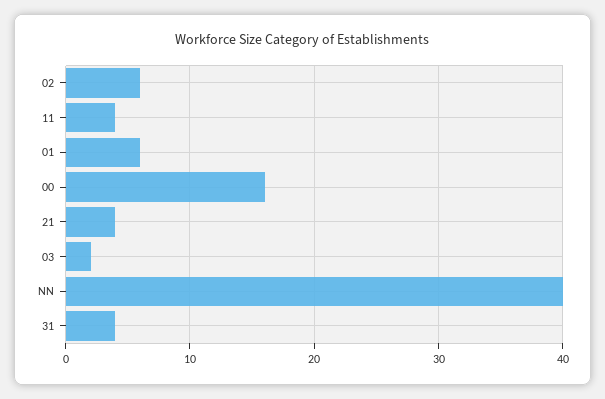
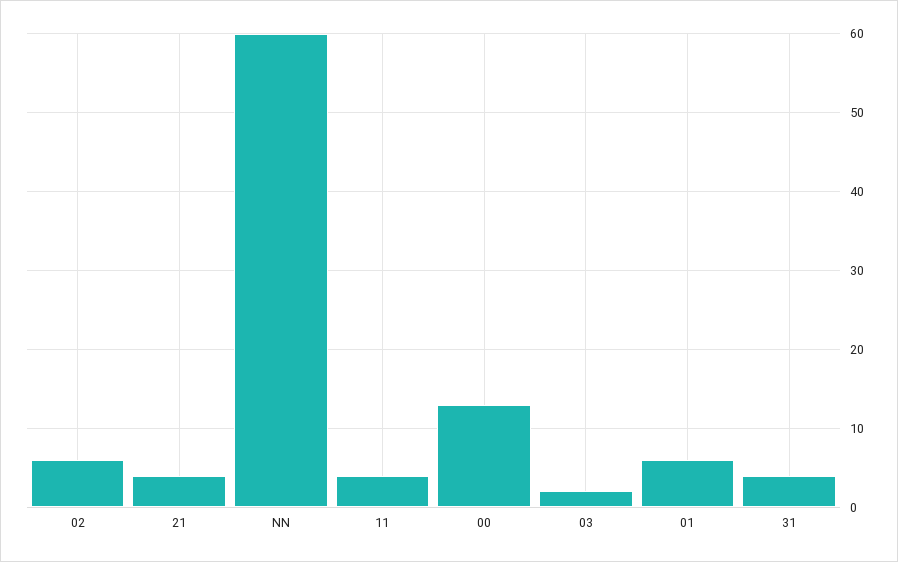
00: 16 -> 13
NN: 40 -> 60

